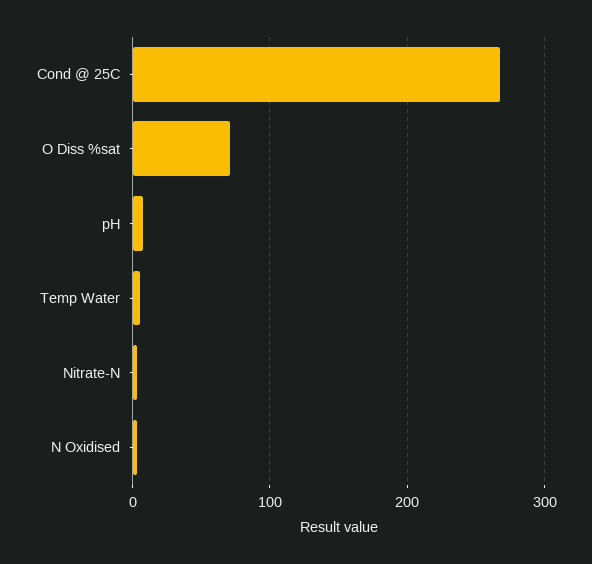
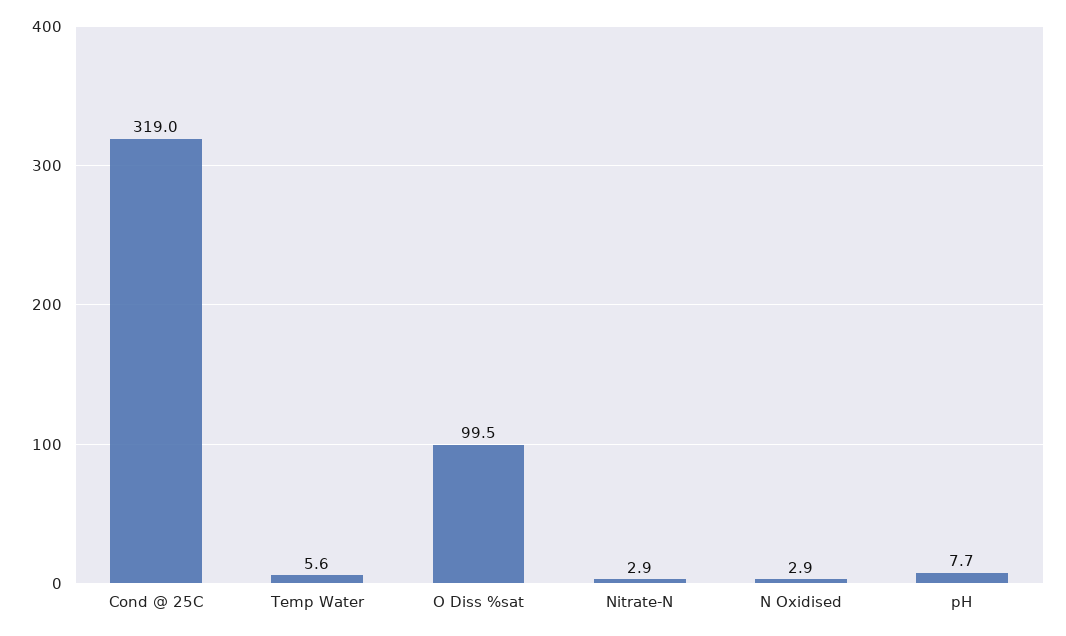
Cond @ 25C: 270 -> 319
O Diss %sat: 70 -> 99.5

